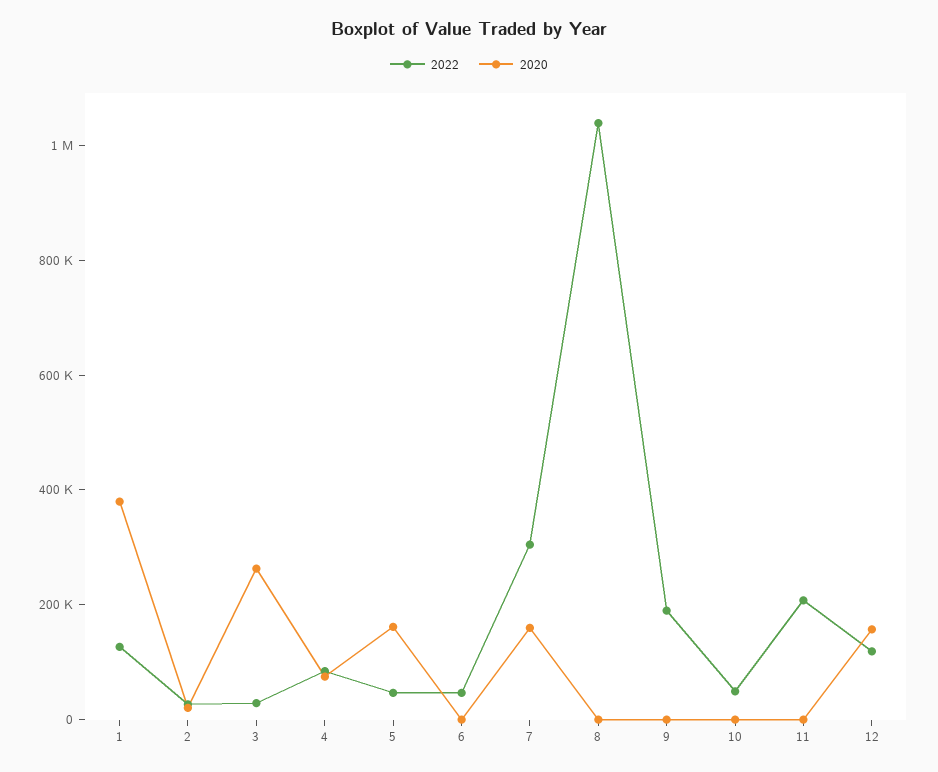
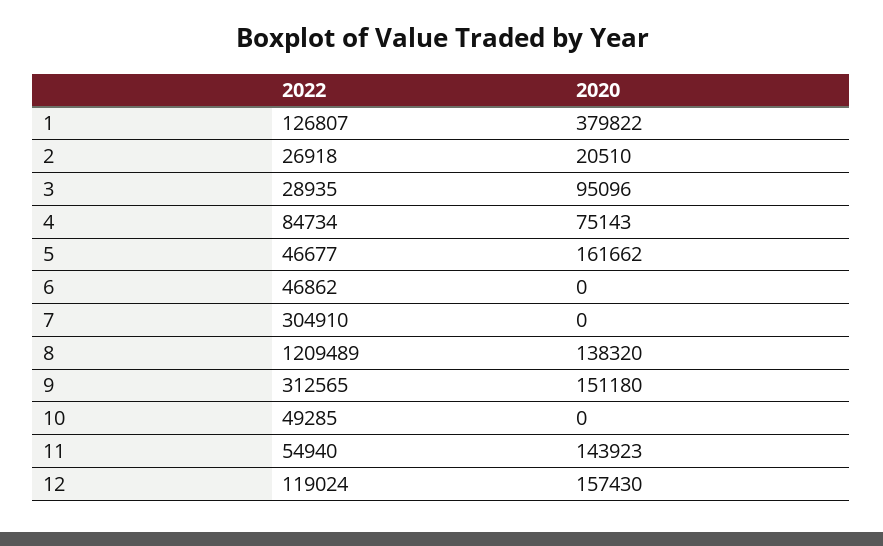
2020, 3: 250000 -> 95096
2020, 7: 150000 -> 0
2022, 8: 1050000 -> 1209489
2020, 8: 0 -> 138320
2022, 9: 200000 -> 312565
2020, 9: 0 -> 151180
2022, 11: 200000 -> 54940
2020, 11: 0 -> 143923

